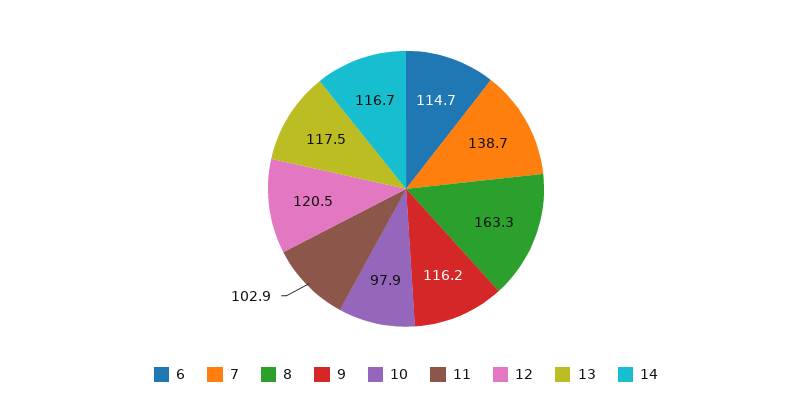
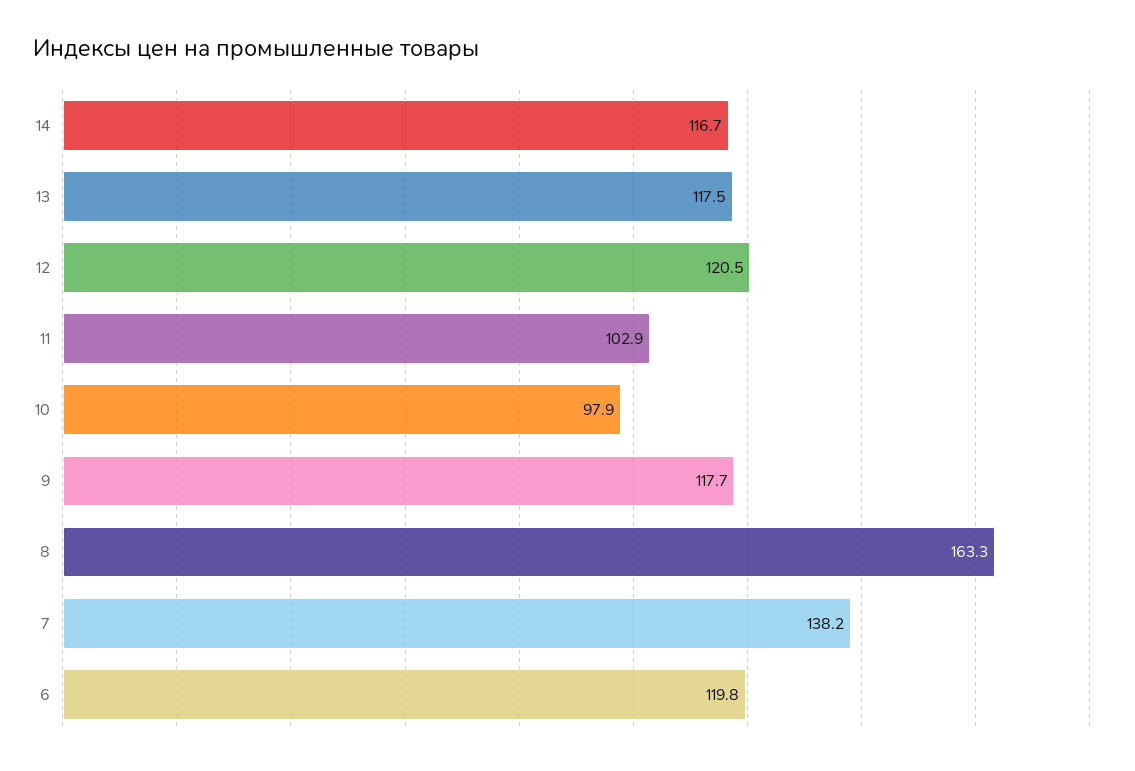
6: 114.7 -> 119.8
7: 138.7 -> 138.2
9: 116.2 -> 117.7

